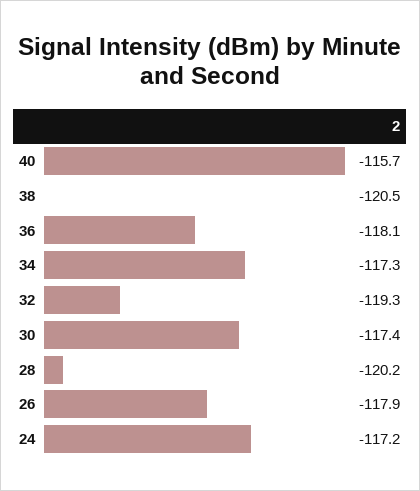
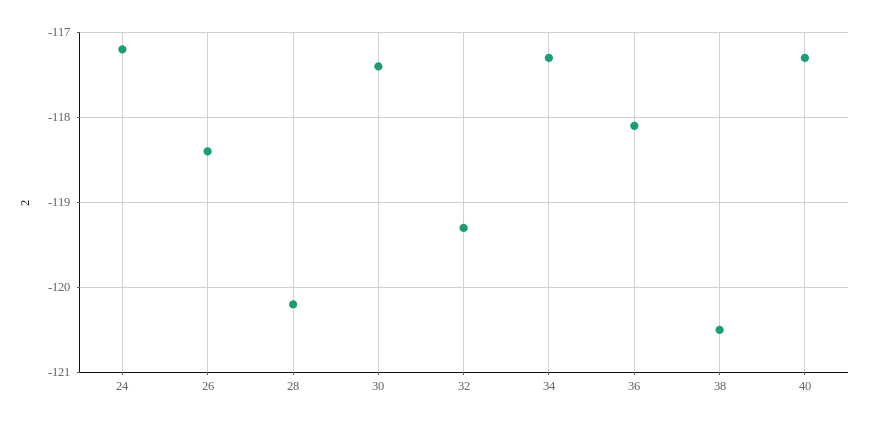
40: -115.7 -> -117.3
26: -117.9 -> -118.4

